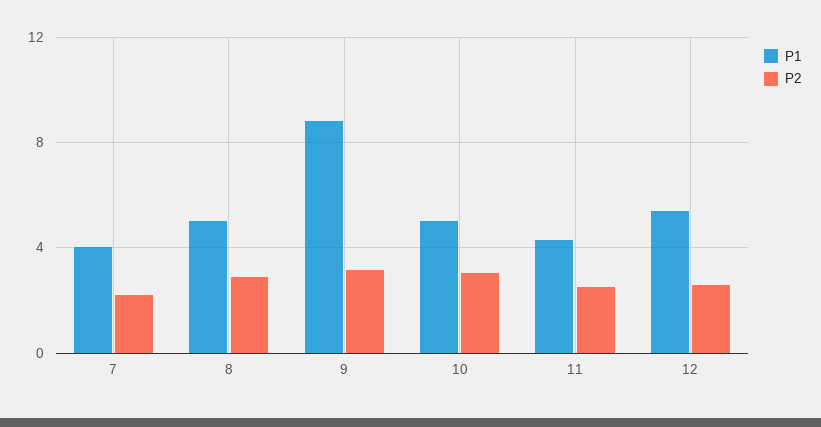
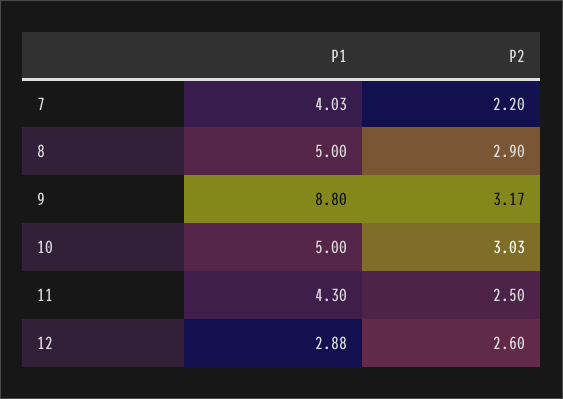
P1, 12: 5.5 -> 2.88

